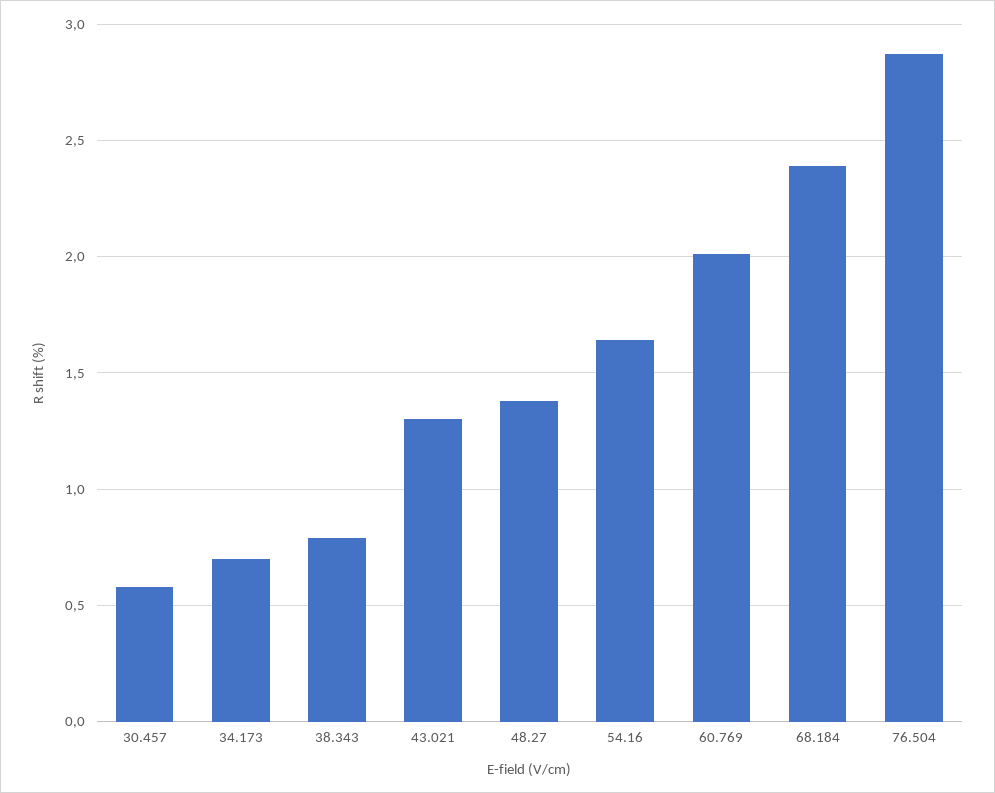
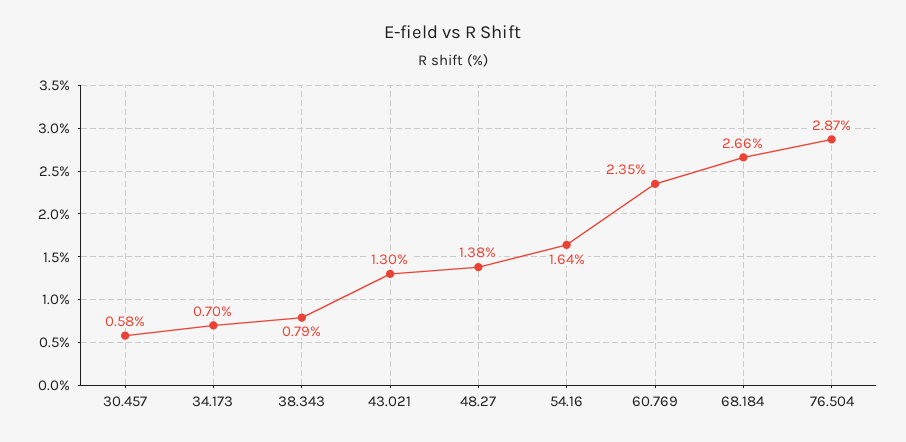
60.769: 2 -> 2.35
68.184: 2.4 -> 2.66

